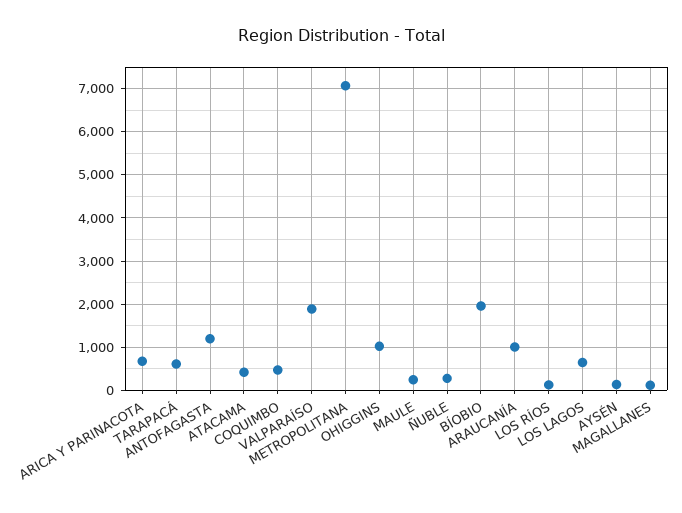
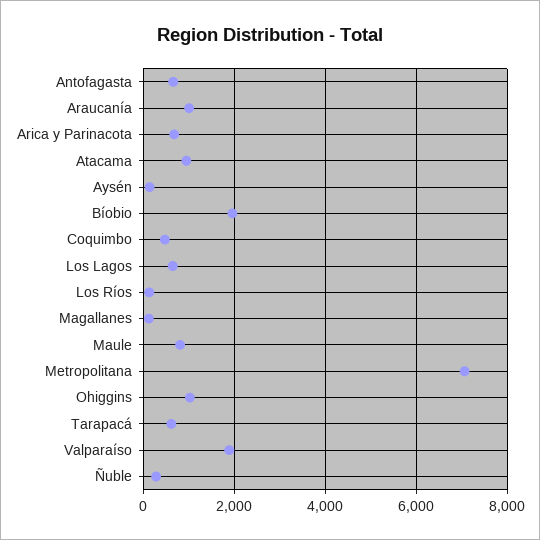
ANTOFAGASTA: 1200 -> 600
ATACAMA: 400 -> 1000
MAULE: 200 -> 800

